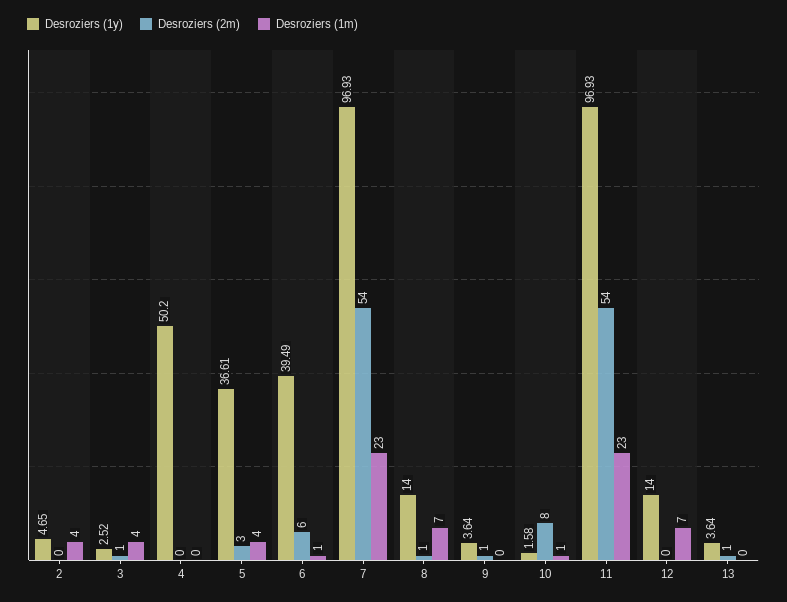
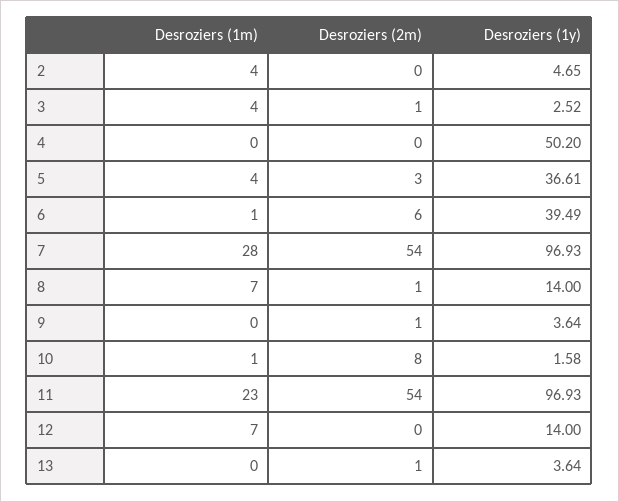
Desroziers (1m), 7: 23 -> 28

